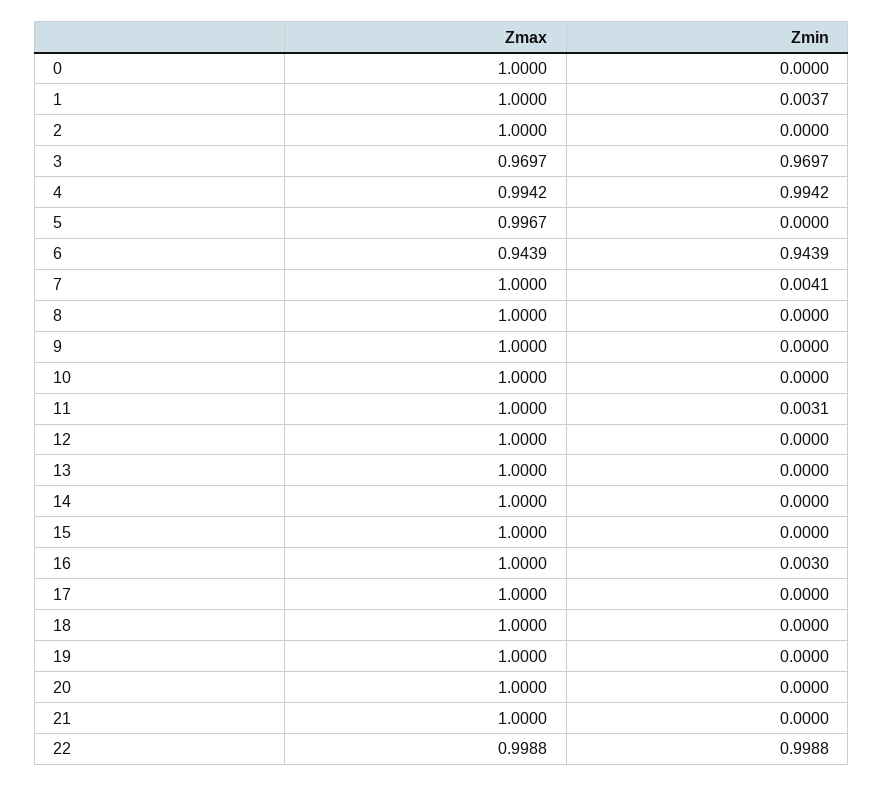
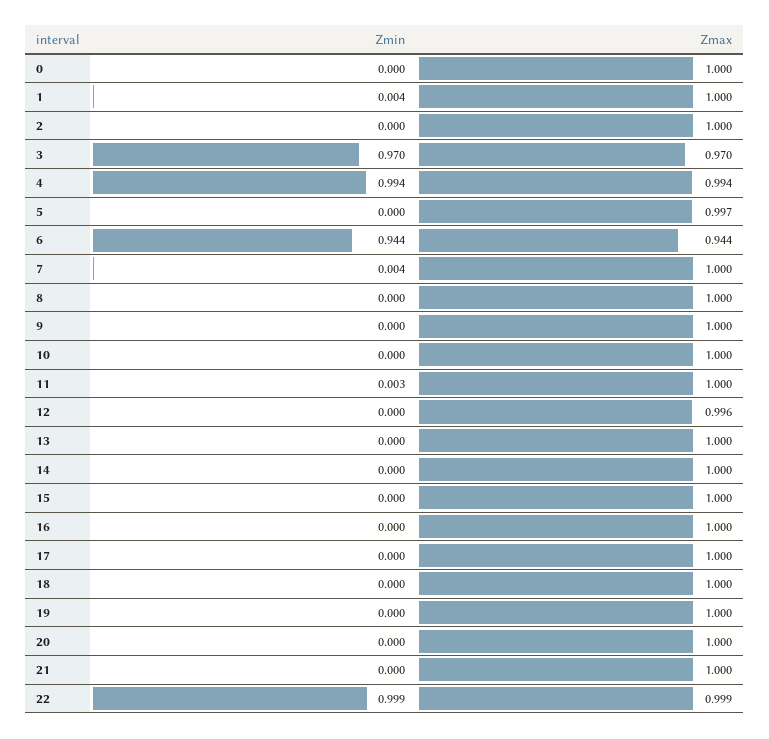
Zmax, 12: 1 -> 0.996
Zmin, 16: 0.003 -> 0

